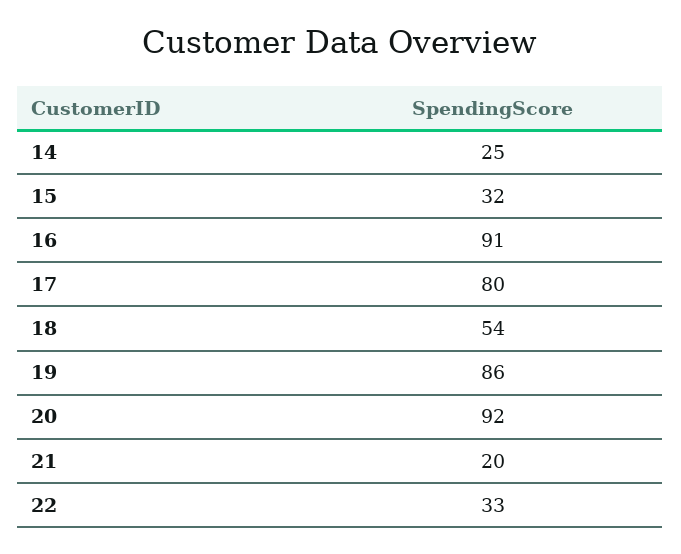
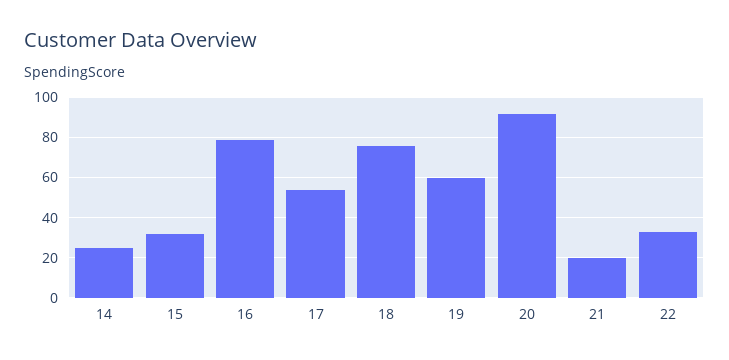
16: 91 -> 80
17: 80 -> 55
18: 54 -> 75
19: 86 -> 60

